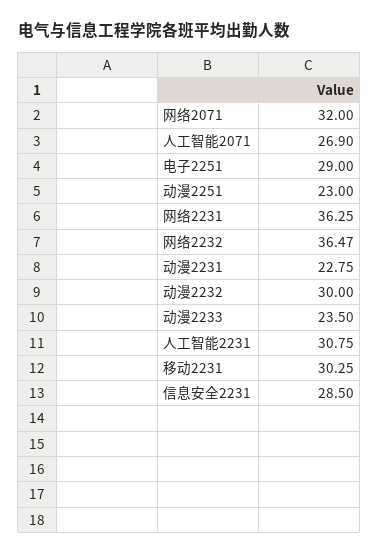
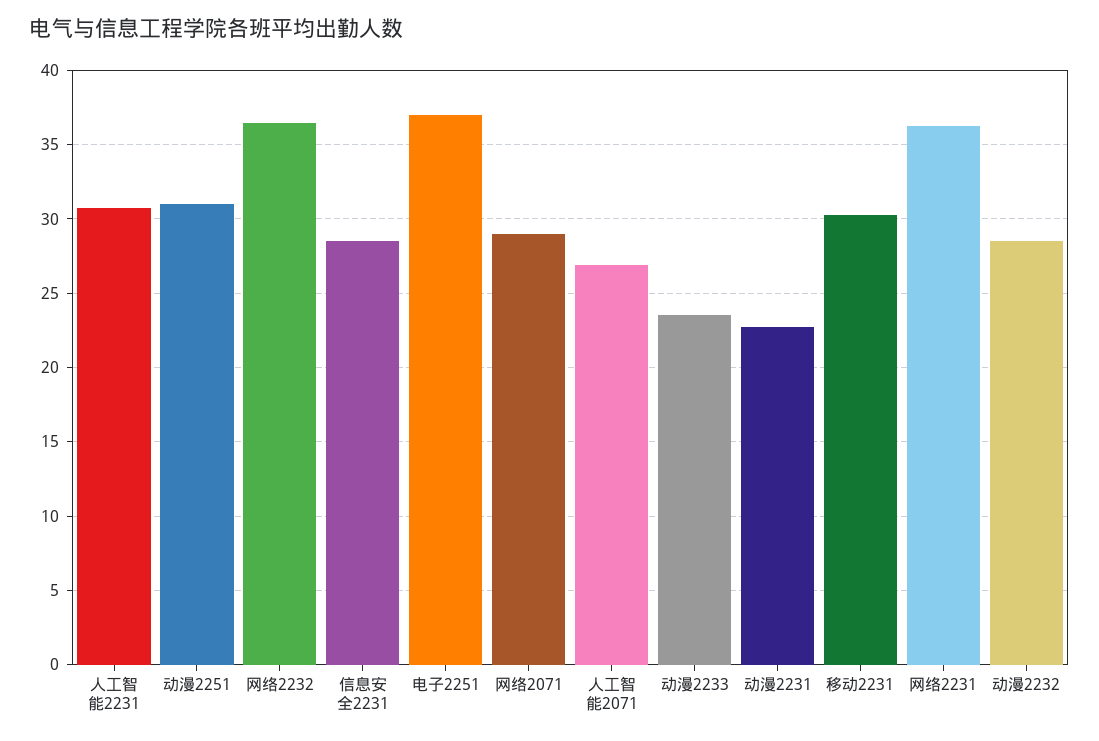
网络2071: 32 -> 29
电子2251: 29 -> 37
动漫2251: 23 -> 31
动漫2232: 30 -> 28.5

